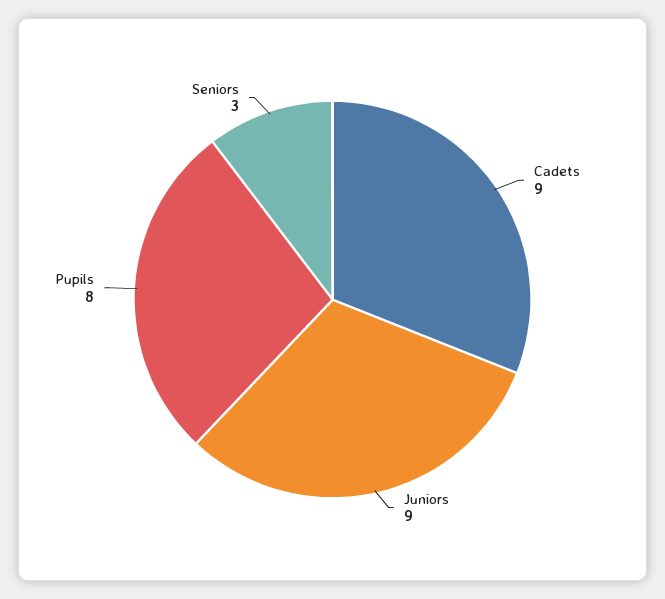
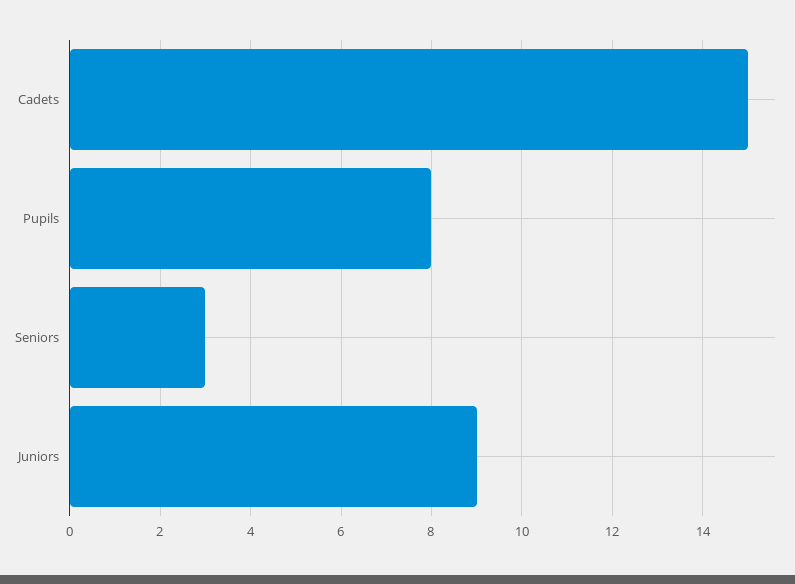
Cadets: 9 -> 15

